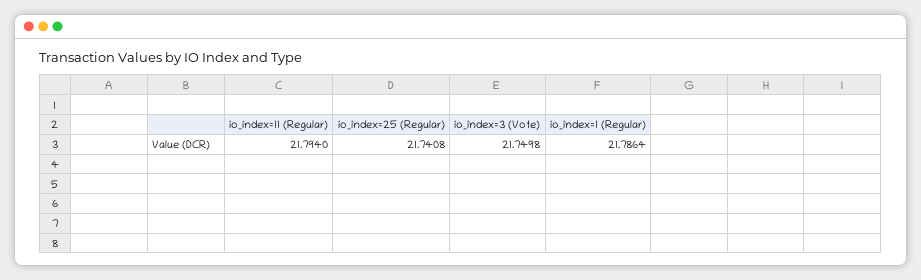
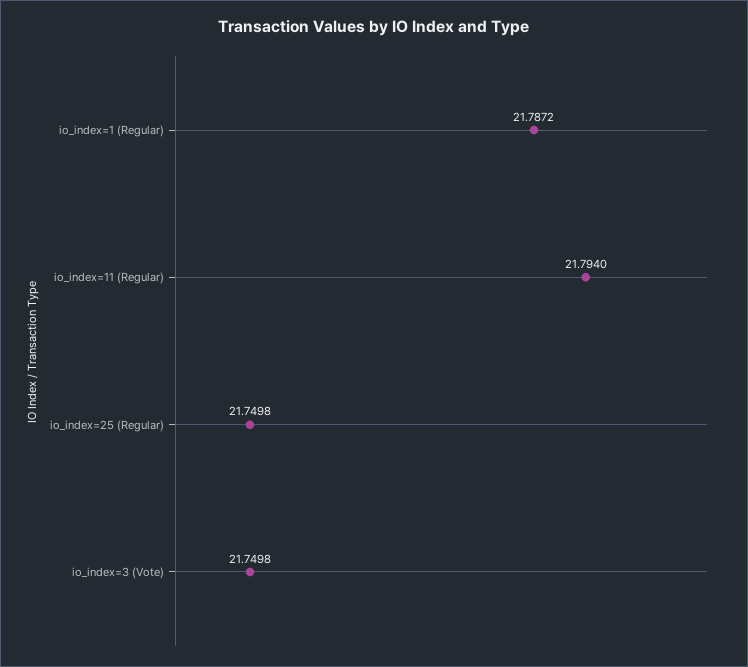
io_index=25 (Regular): 21.7408 -> 21.7498
io_index=1 (Regular): 21.7864 -> 21.7872

